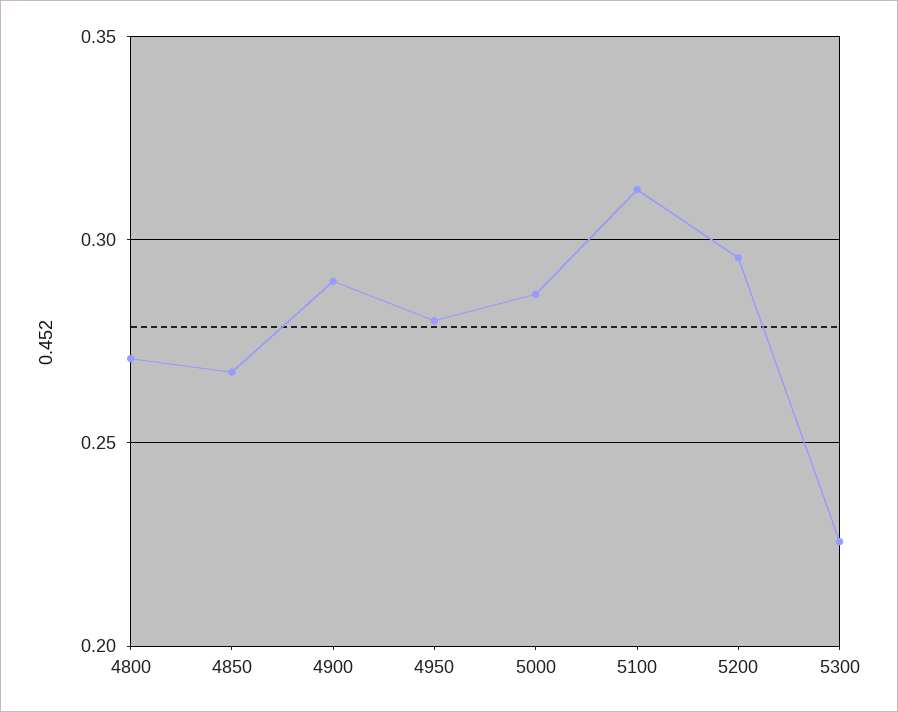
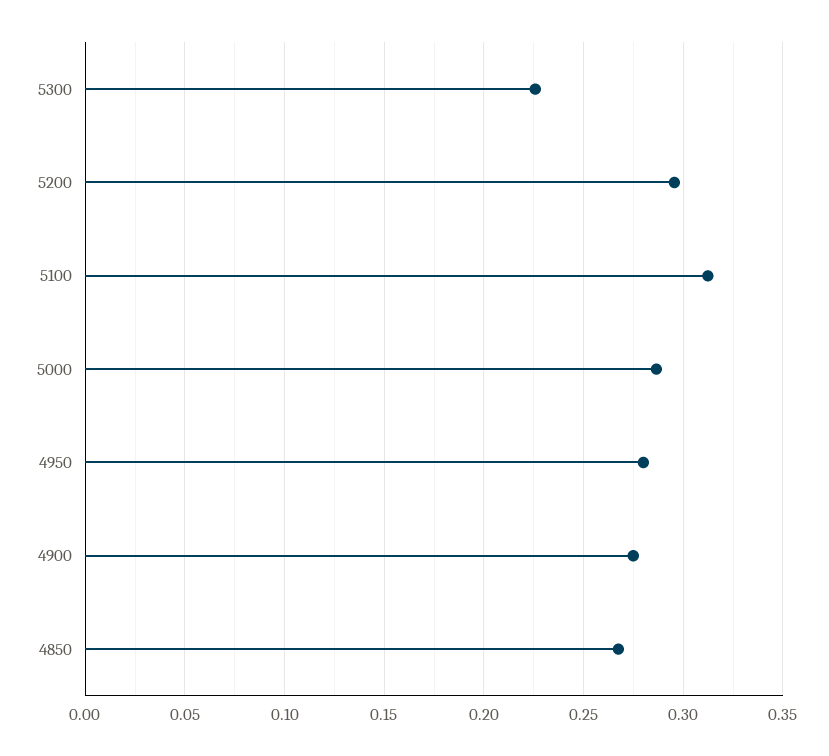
4800: 0.27 -> none
4900: 0.29 -> 0.275

